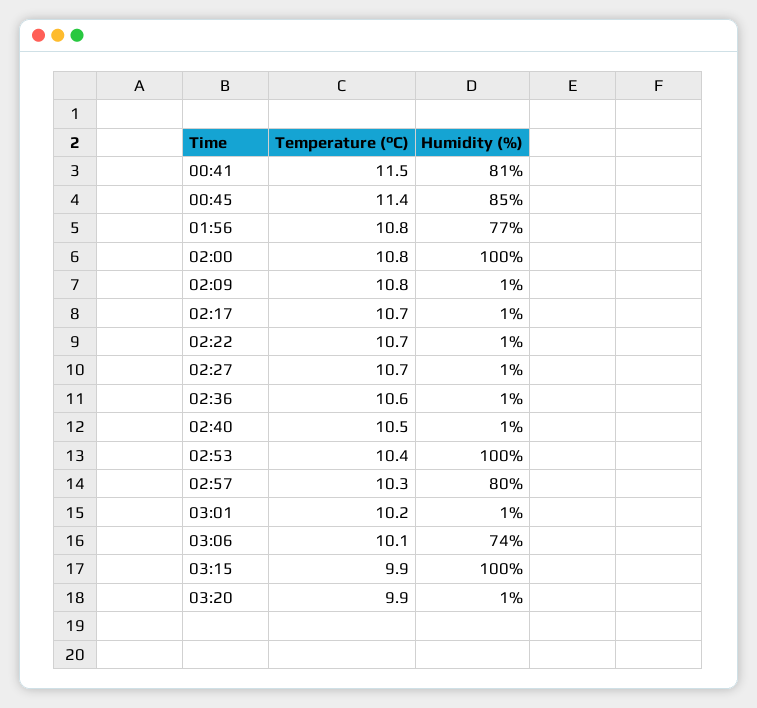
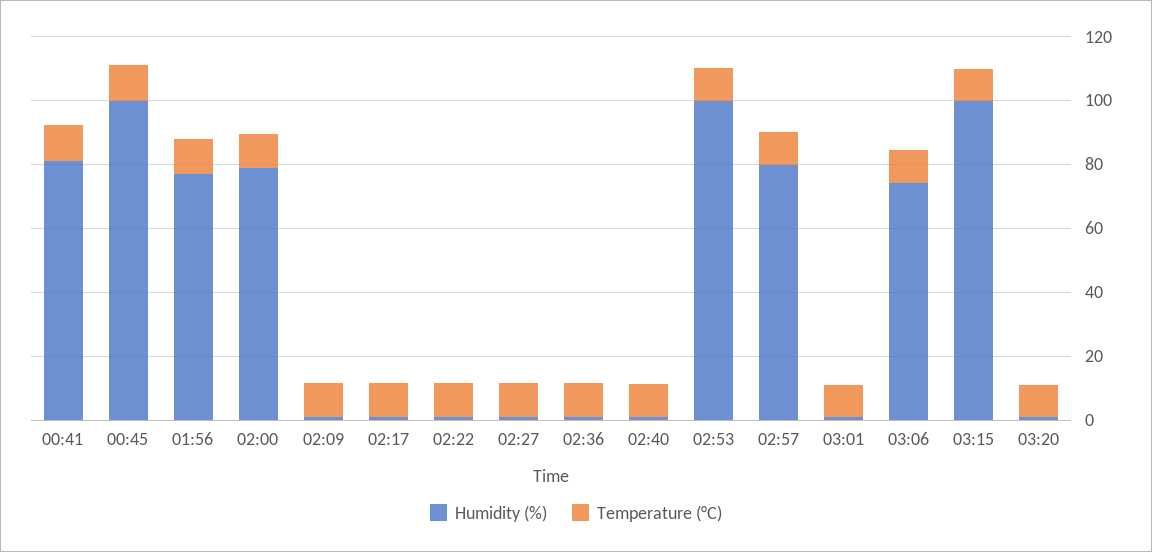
Humidity (%), 00:45: 85 -> 100
Humidity (%), 02:00: 100 -> 80

